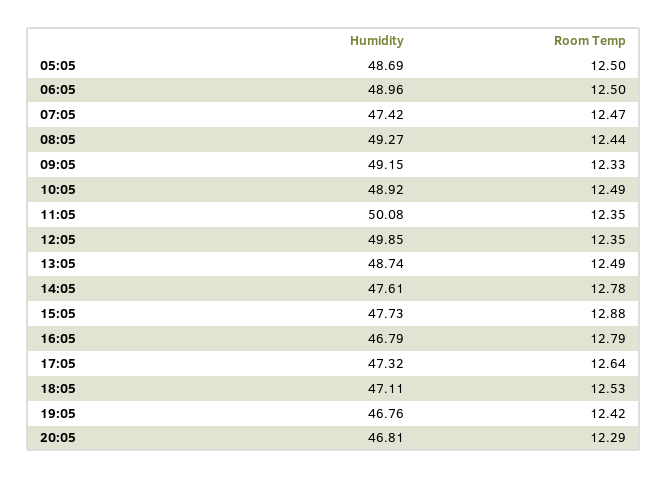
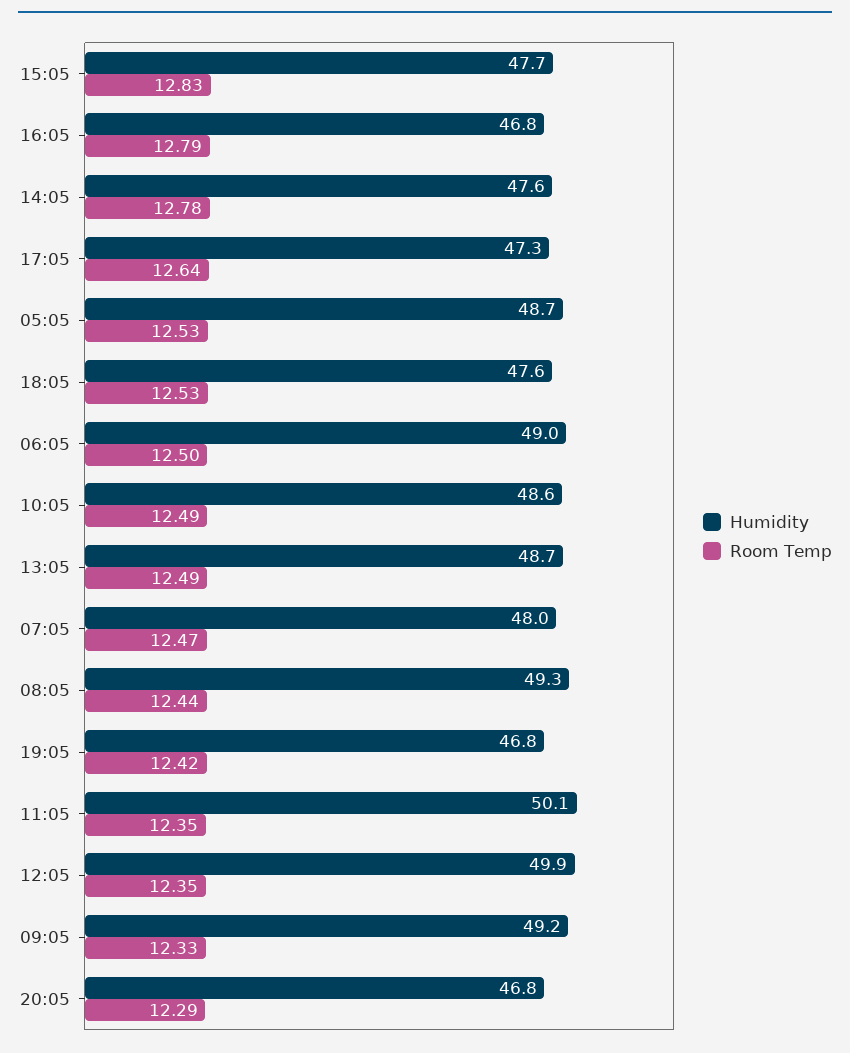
Room Temp, 05:05: 12.5 -> 12.53
Humidity, 07:05: 47.42 -> 48
Humidity, 10:05: 48.92 -> 48.6
Room Temp, 15:05: 12.88 -> 12.83
Humidity, 18:05: 47.11 -> 47.6

